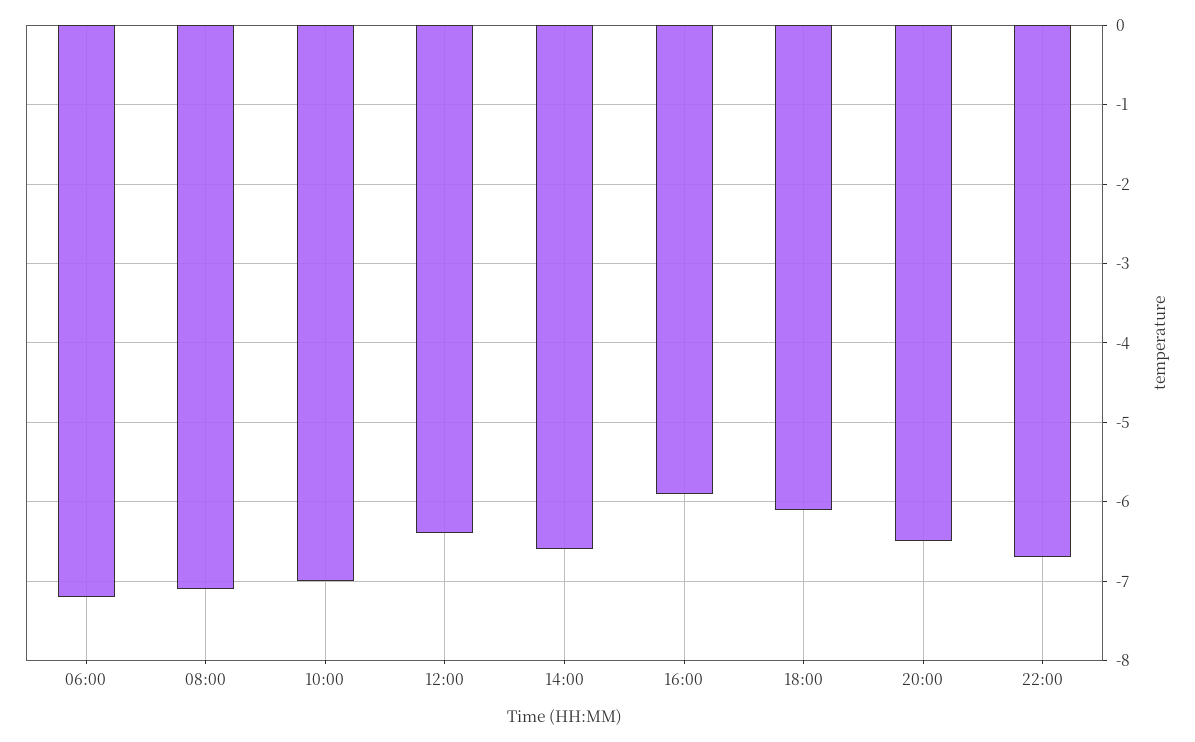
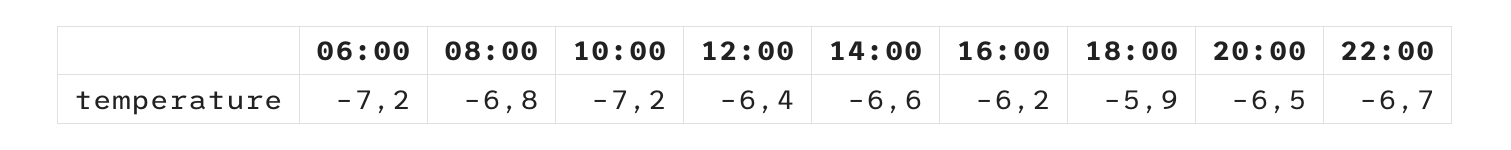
08:00: -7.1 -> -6.8
10:00: -7 -> -7.2
16:00: -5.9 -> -6.2
18:00: -6.1 -> -5.9

